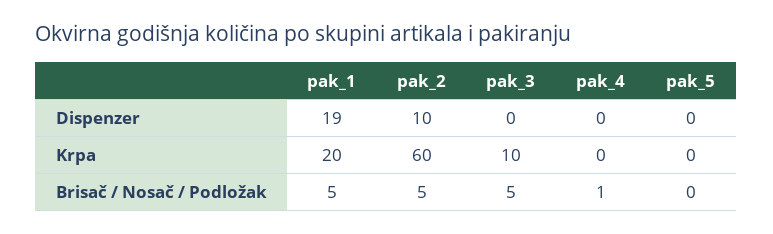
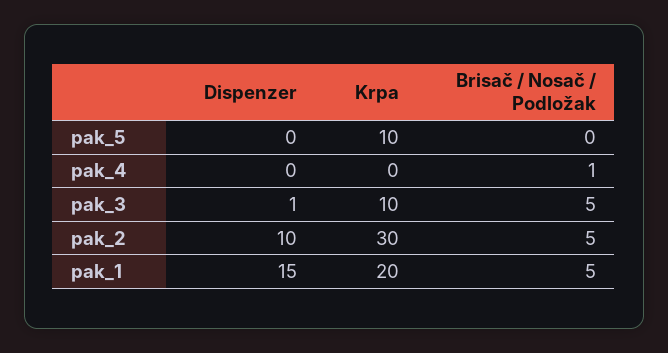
pak_1, Dispenzer: 19 -> 15
pak_3, Dispenzer: 0 -> 1
pak_2, Krpa: 60 -> 30
pak_5, Krpa: 0 -> 10

